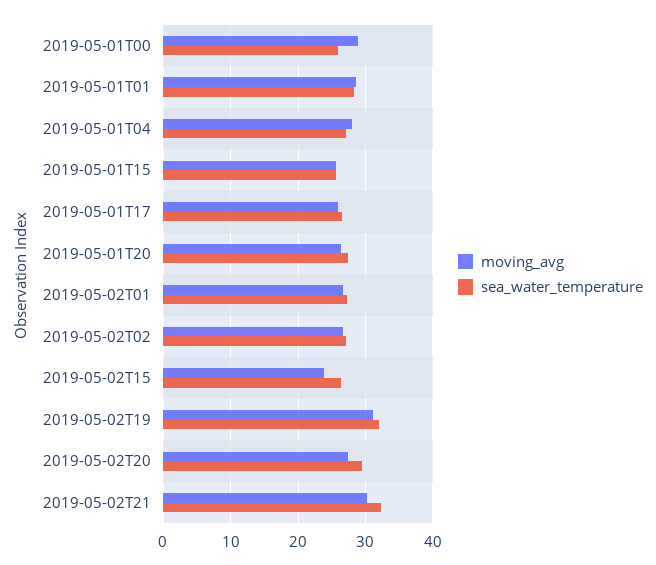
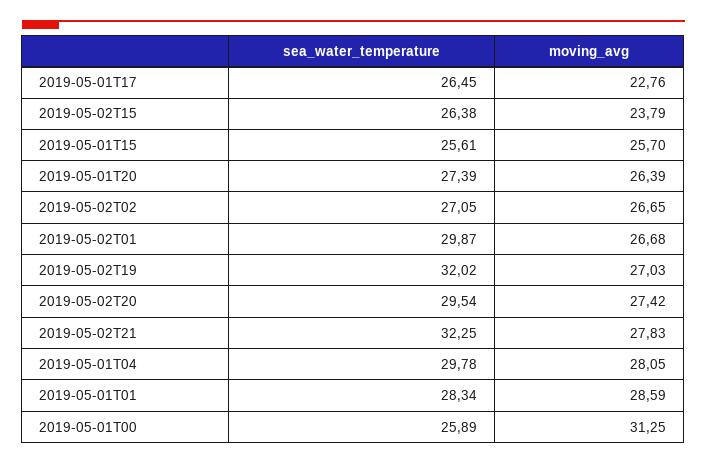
moving_avg, 2019-05-01T00: 29 -> 31.25
sea_water_temperature, 2019-05-01T04: 27 -> 29.78
moving_avg, 2019-05-01T17: 26 -> 22.76
sea_water_temperature, 2019-05-02T01: 27 -> 29.87
moving_avg, 2019-05-02T19: 31 -> 27.03
moving_avg, 2019-05-02T21: 30 -> 27.83

